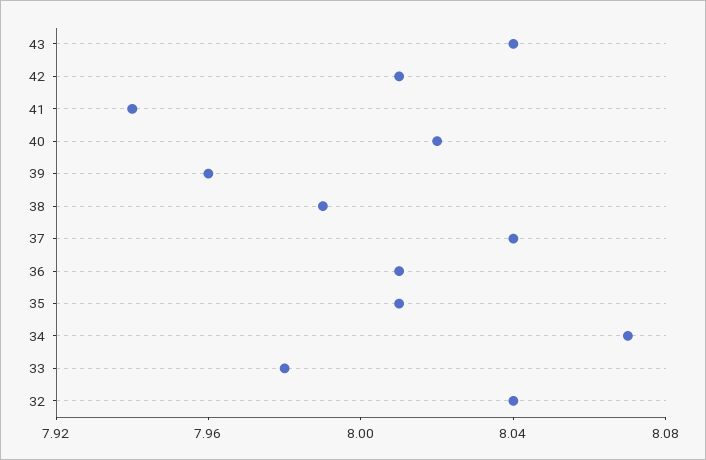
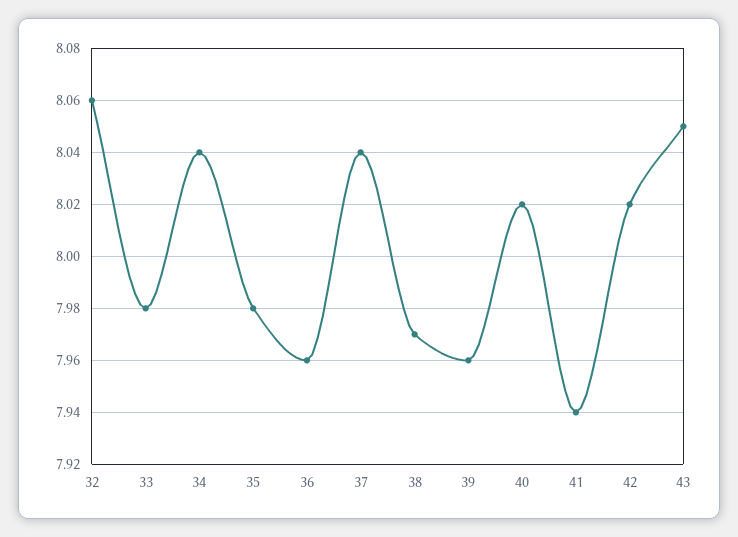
43: 8.04 -> 8.05
42: 8.01 -> 8.02
38: 7.99 -> 7.97
36: 8.01 -> 7.96
35: 8.01 -> 7.98
34: 8.07 -> 8.04
32: 8.04 -> 8.06

